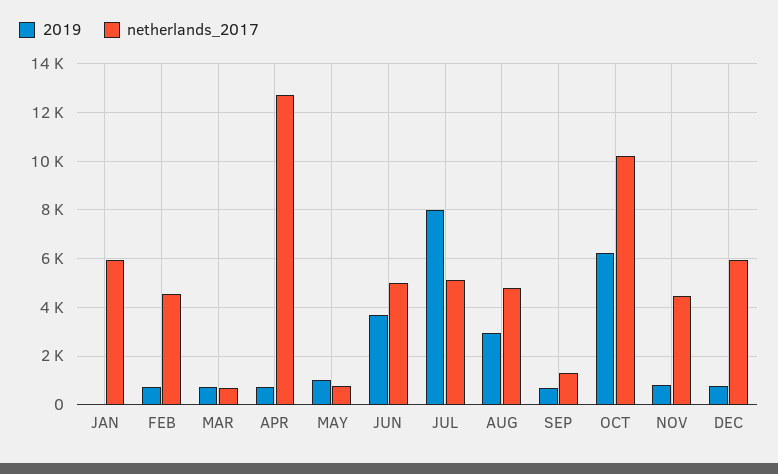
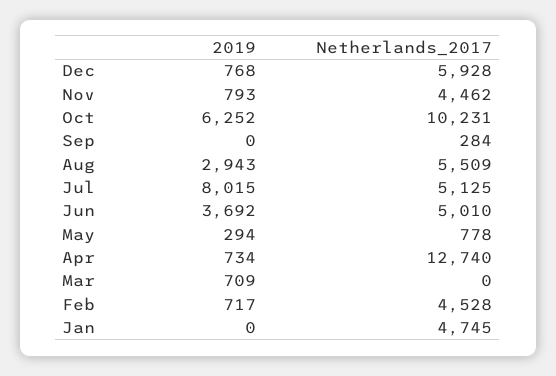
netherlands_2017, JAN: 6000 -> 4745
netherlands_2017, MAR: 750 -> 0
2019, MAY: 1000 -> 294
netherlands_2017, AUG: 4750 -> 5509
2019, SEP: 750 -> 0
netherlands_2017, SEP: 1250 -> 284

